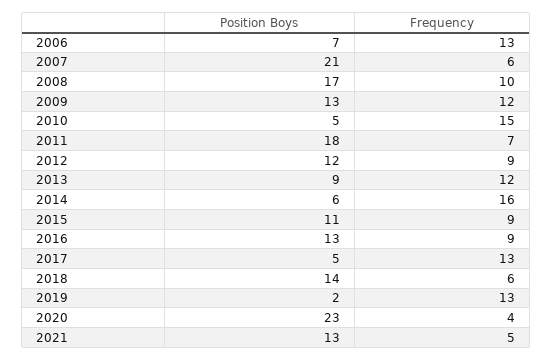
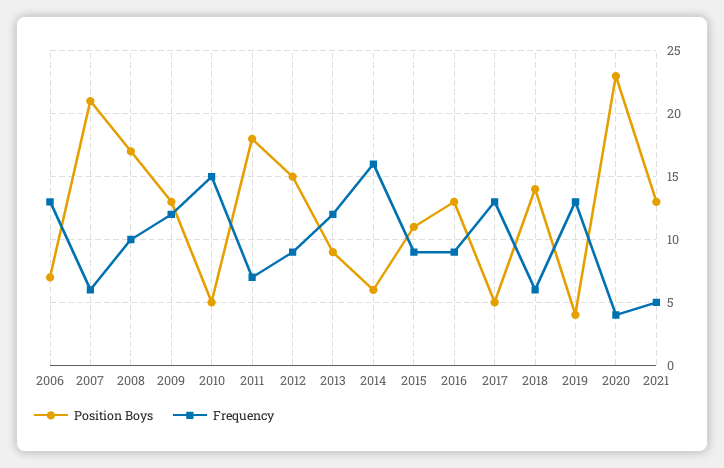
Position Boys, 2012: 12 -> 15
Position Boys, 2019: 2 -> 4

